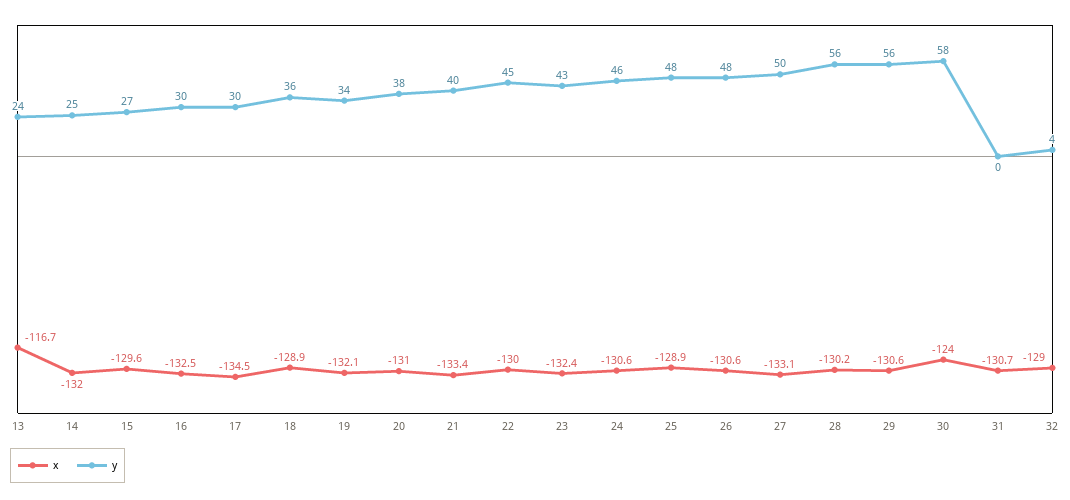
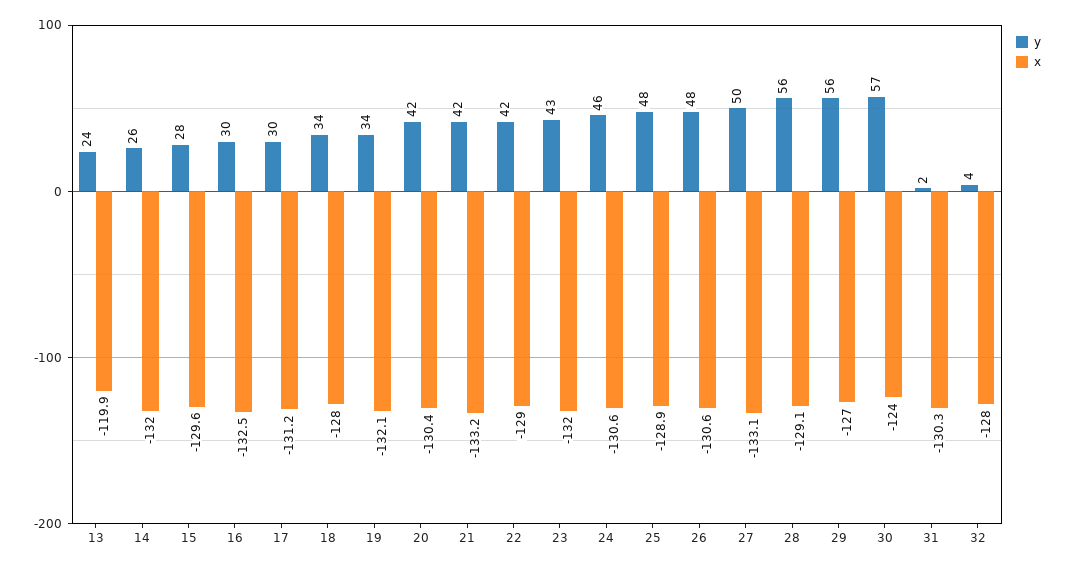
x, 13: -116.7 -> -119.9
y, 14: 25 -> 26
y, 15: 27 -> 28
x, 17: -134.5 -> -131.2
x, 18: -128.9 -> -128
y, 18: 36 -> 34
x, 20: -131 -> -130.4
y, 20: 38 -> 42
x, 21: -133.4 -> -133.2
y, 21: 40 -> 42
x, 22: -130 -> -129
y, 22: 45 -> 42
x, 23: -132.4 -> -132
x, 28: -130.2 -> -129.1
x, 29: -130.6 -> -127
y, 30: 58 -> 57
x, 31: -130.7 -> -130.3
y, 31: 0 -> 2
x, 32: -129 -> -128

